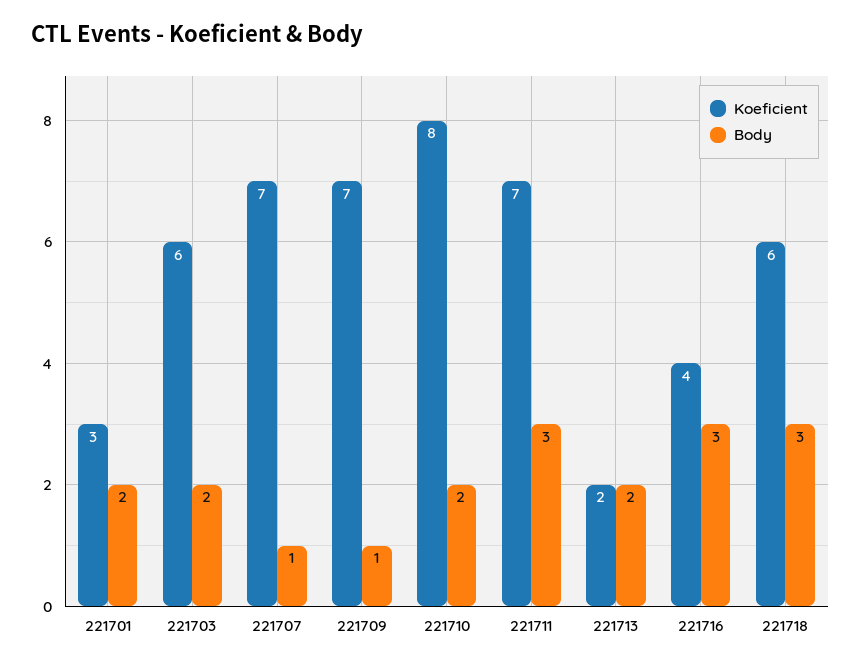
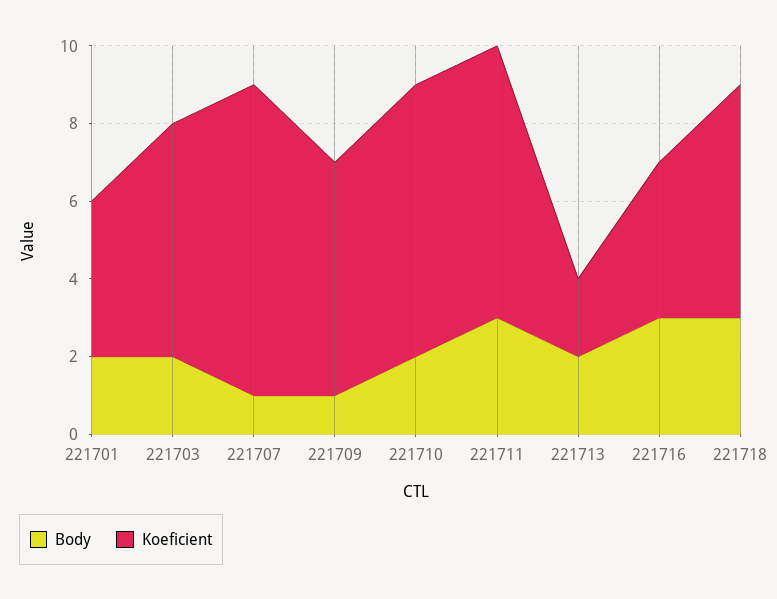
Koeficient, 221701: 3 -> 4
Koeficient, 221707: 7 -> 8
Koeficient, 221709: 7 -> 6
Koeficient, 221710: 8 -> 7

